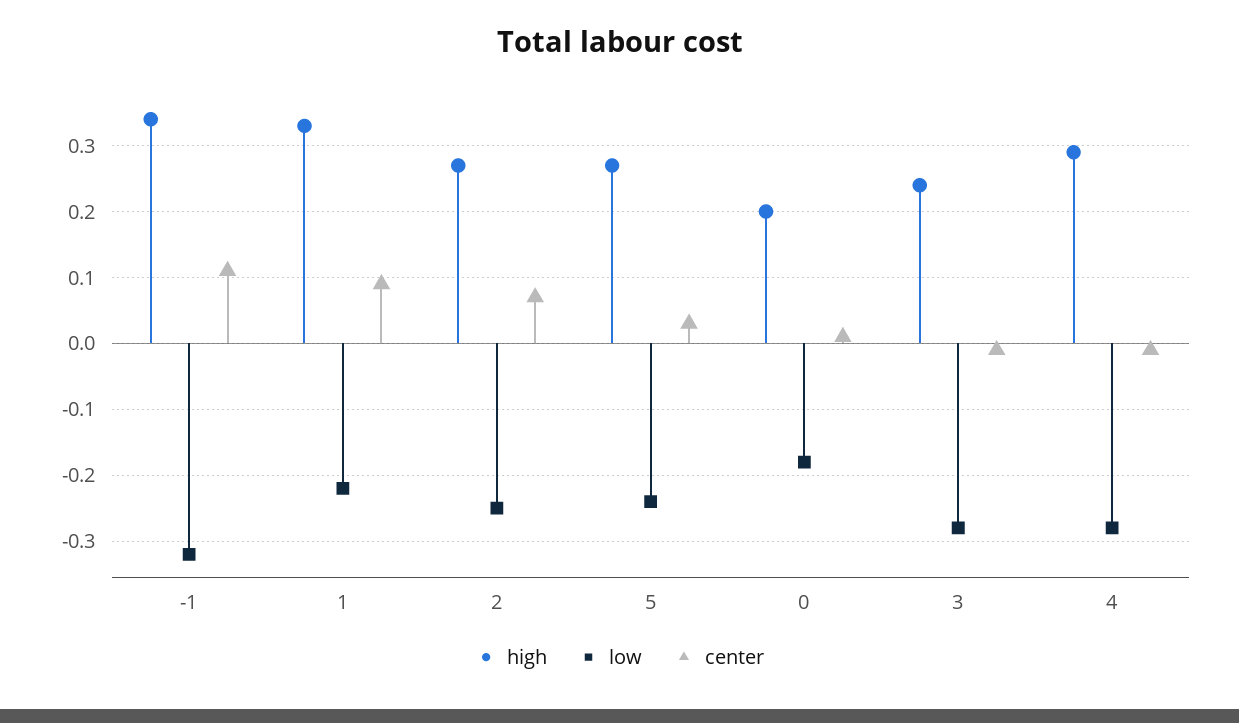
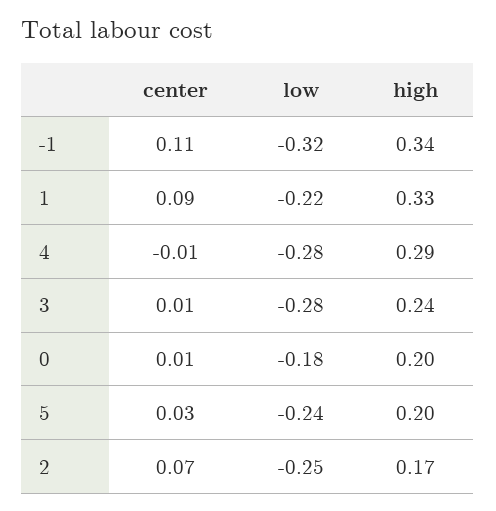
high, 2: 0.27 -> 0.17
high, 5: 0.27 -> 0.2
center, 3: -0.01 -> 0.01

